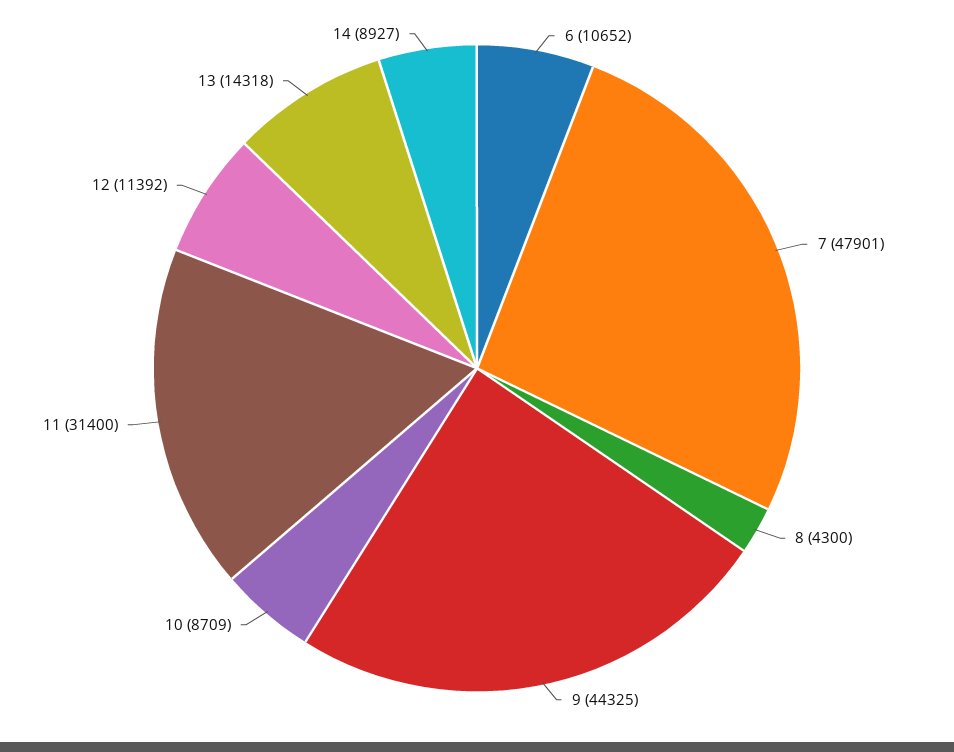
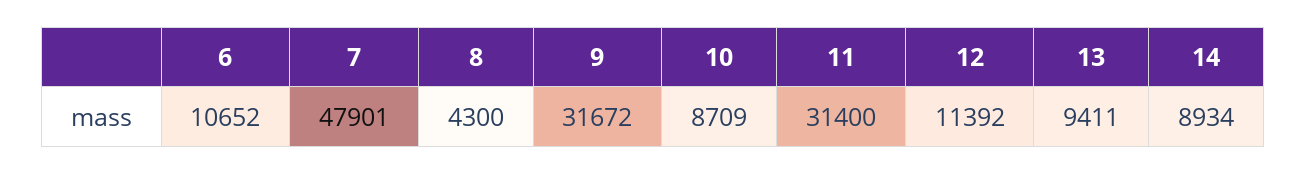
9: 44325 -> 31672
13: 14318 -> 9411
14: 8927 -> 8934

